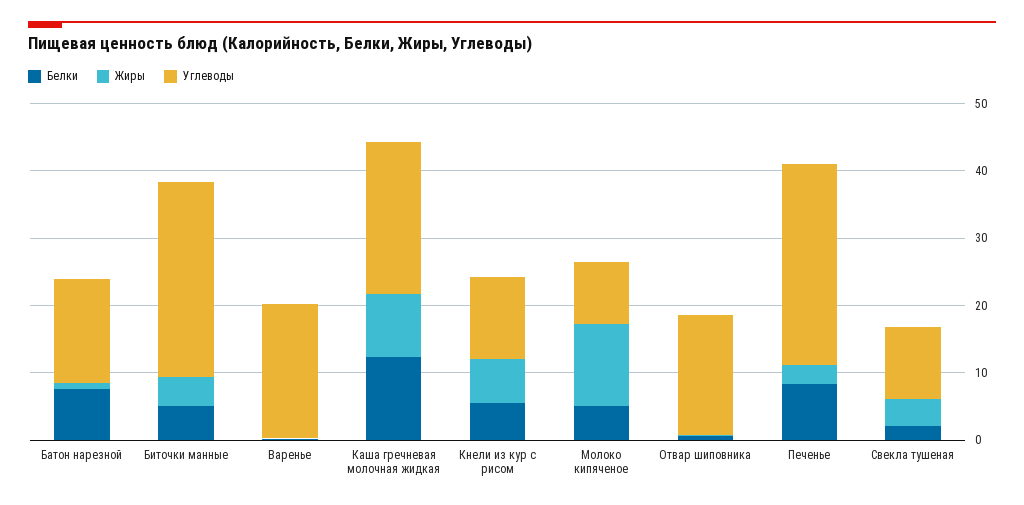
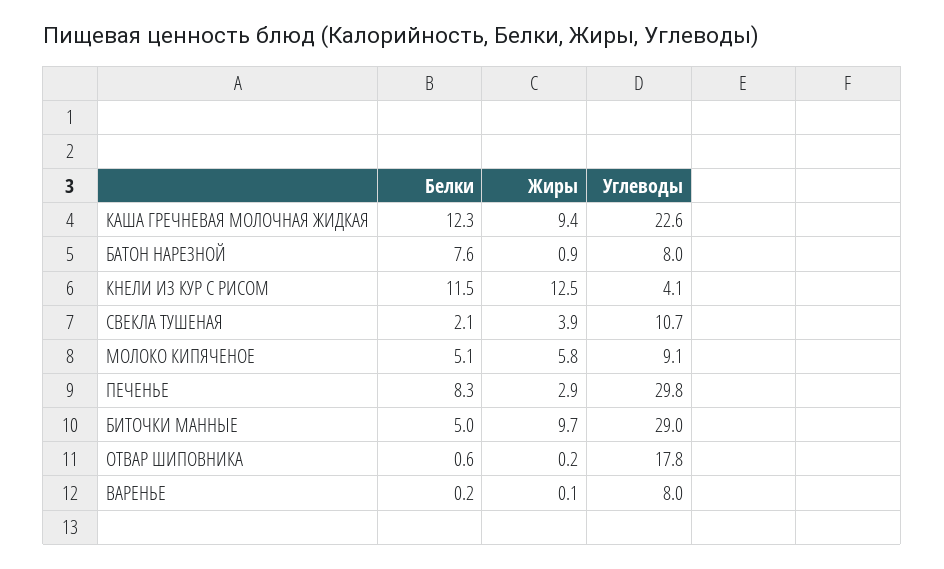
Углеводы, Батон нарезной: 16 -> 8
Жиры, Биточки манные: 4 -> 9.7
Углеводы, Варенье: 20 -> 8
Белки, Кнели из кур с рисом: 6 -> 11.5
Жиры, Кнели из кур с рисом: 6 -> 12.5
Углеводы, Кнели из кур с рисом: 12 -> 4.1
Жиры, Молоко кипяченое: 12 -> 5.8

